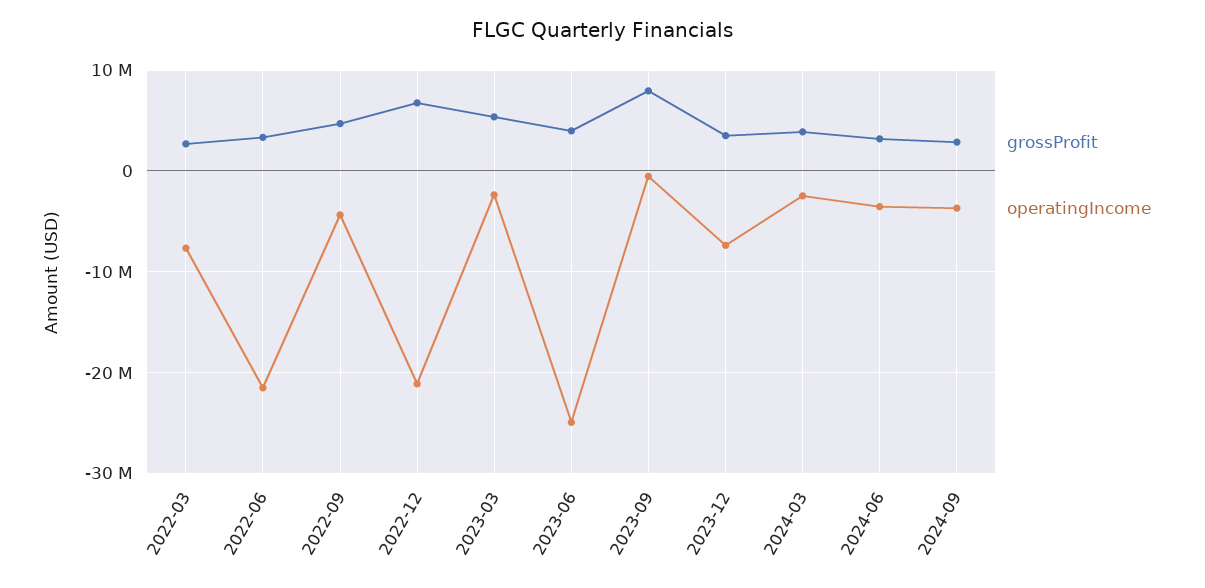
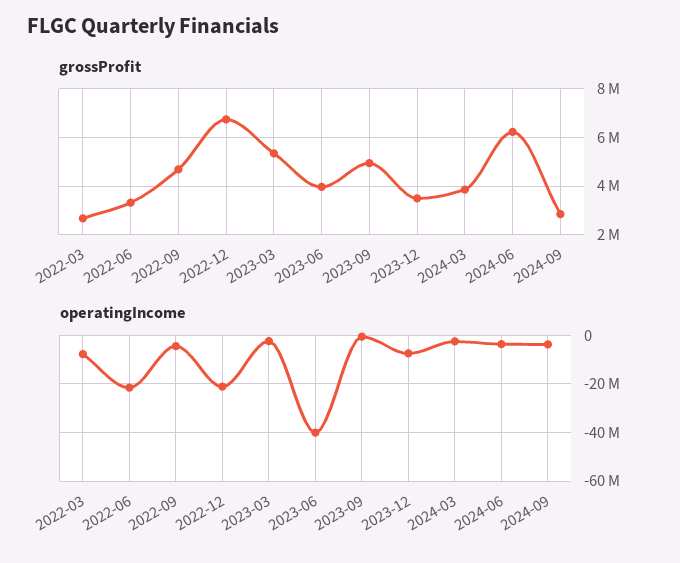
operatingIncome, 2023-06: -25000000 -> -40000000
grossProfit, 2023-09: 8000000 -> 5000000
grossProfit, 2024-06: 3000000 -> 6250000

